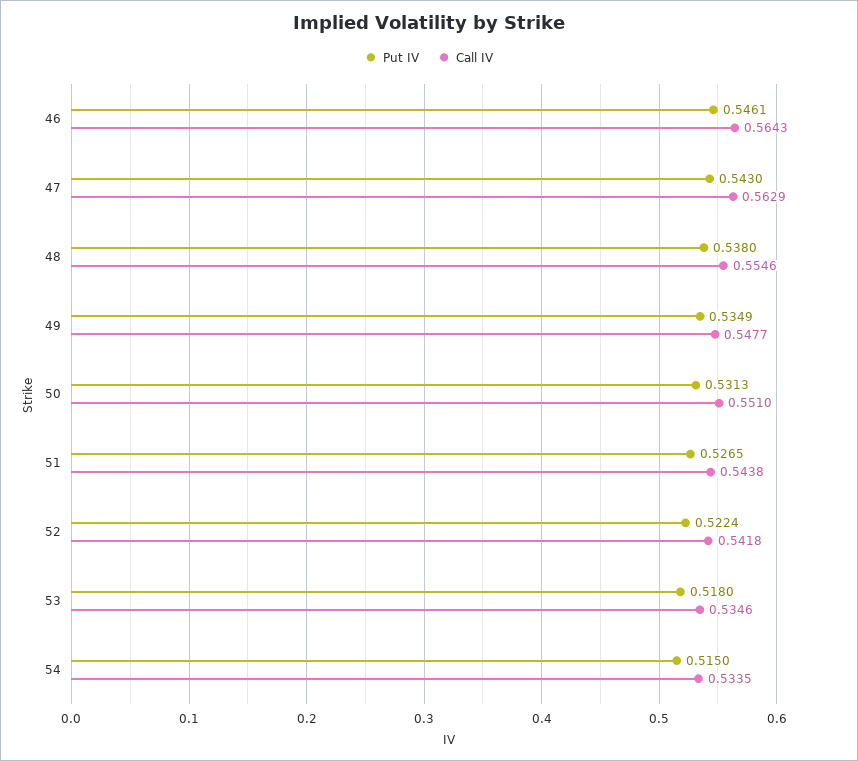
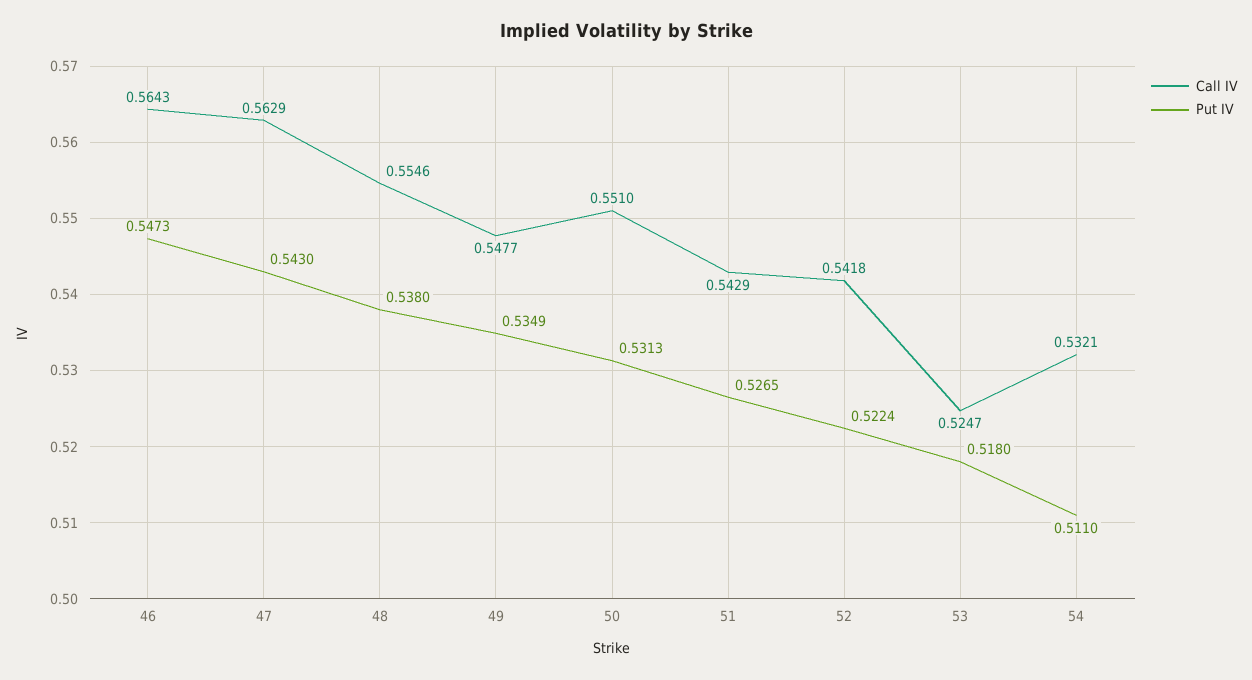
Put IV, 46: 0.5461 -> 0.5473
Call IV, 51: 0.5438 -> 0.5429
Call IV, 53: 0.5346 -> 0.5247
Put IV, 54: 0.515 -> 0.511
Call IV, 54: 0.5335 -> 0.5321

